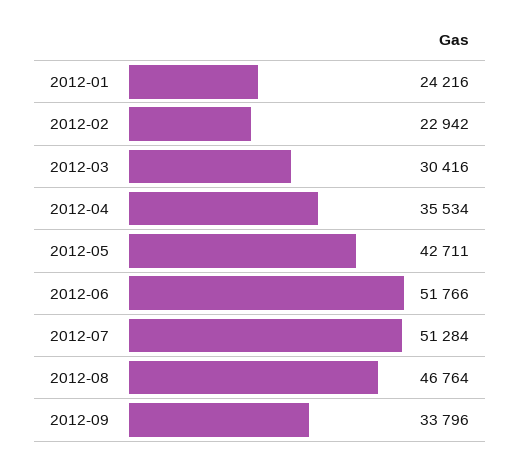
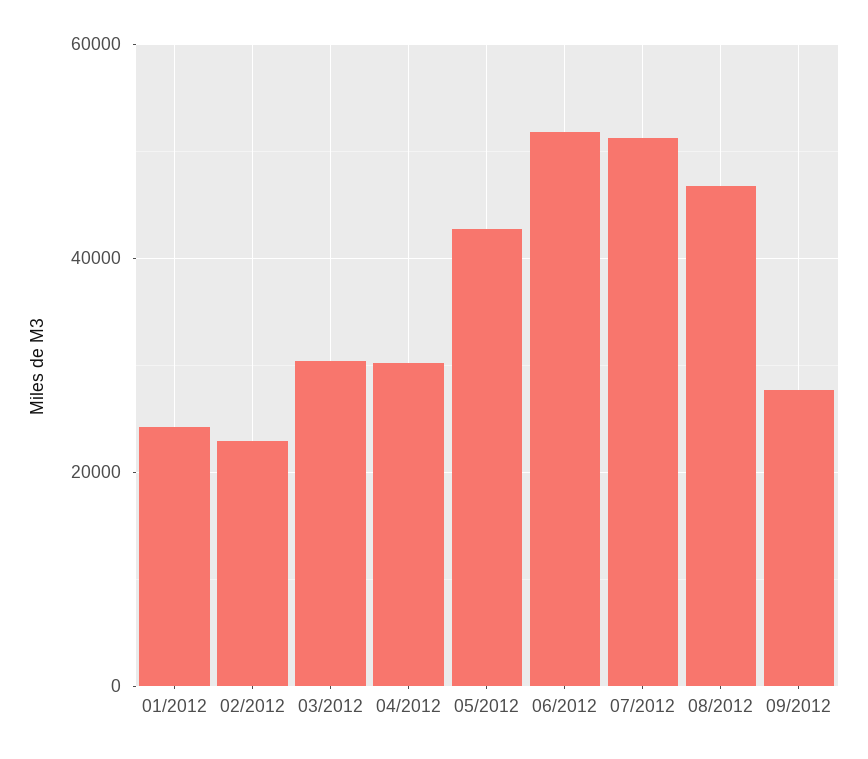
2012-04: 35534 -> 30000
2012-09: 33796 -> 28000

